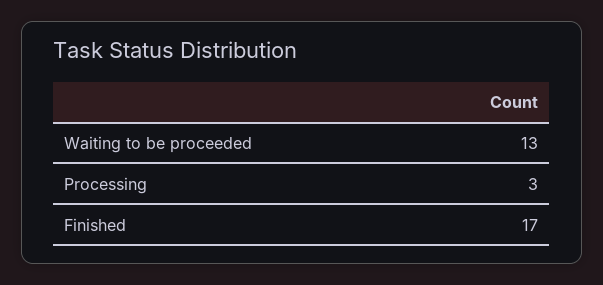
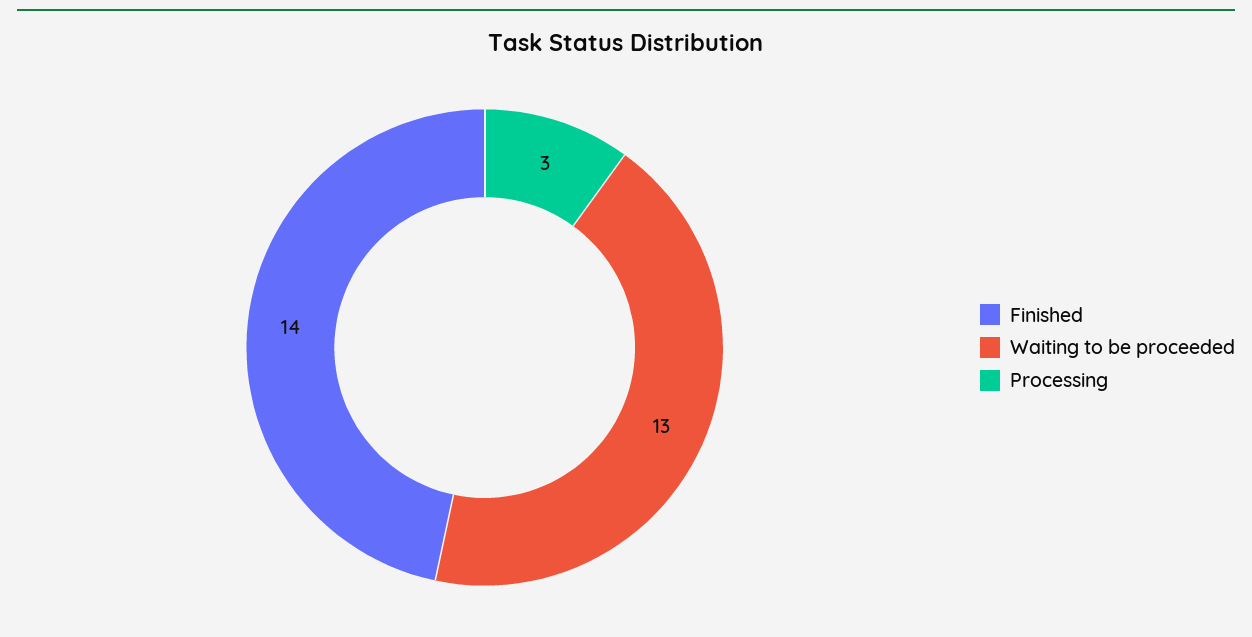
Finished: 17 -> 14

